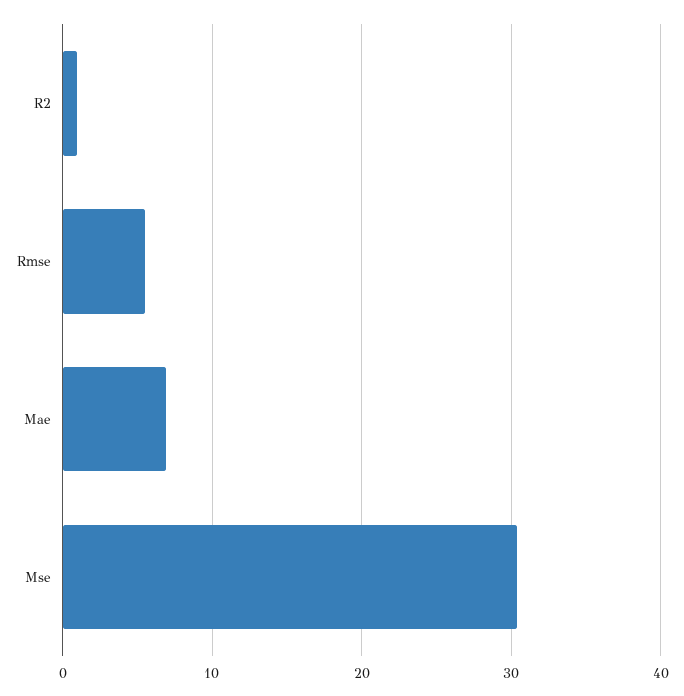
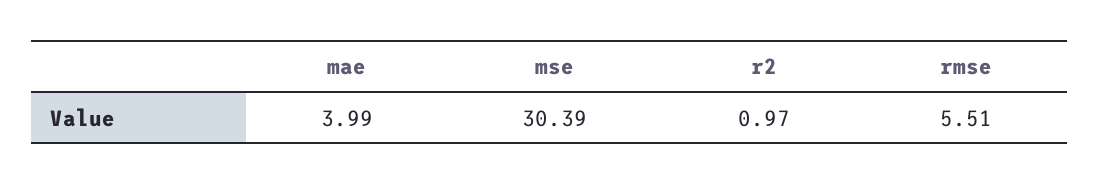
Mae: 7 -> 3.99

